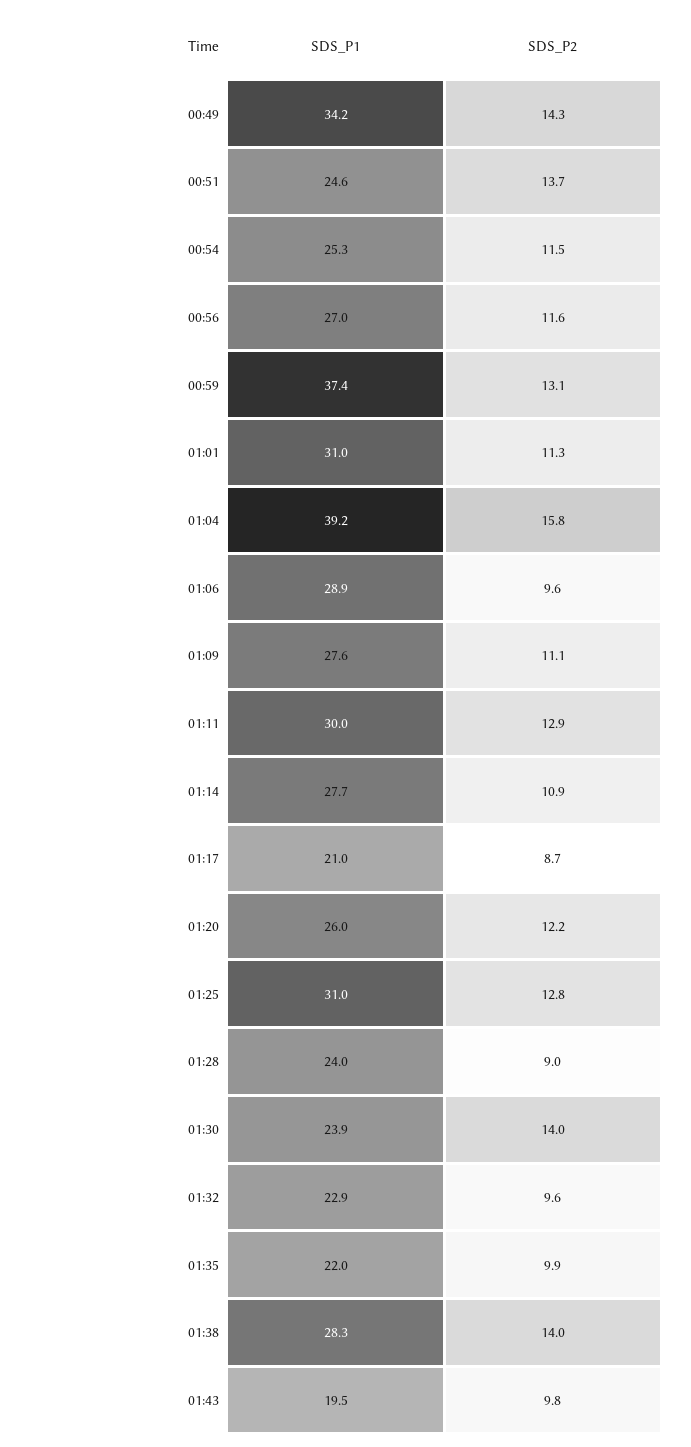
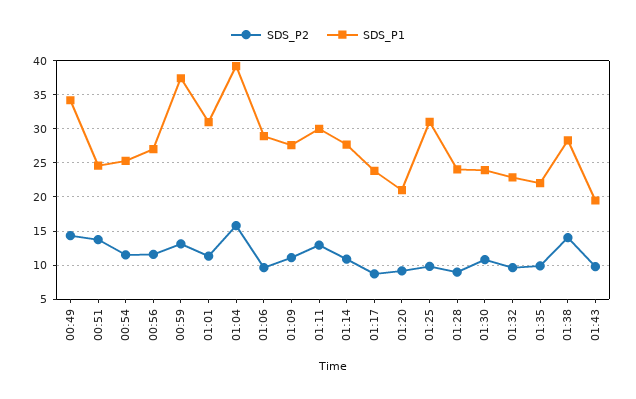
SDS_P1, 01:17: 21 -> 24
SDS_P1, 01:20: 26 -> 21
SDS_P2, 01:20: 12.2 -> 9
SDS_P2, 01:25: 12.8 -> 10
SDS_P2, 01:30: 14 -> 11

